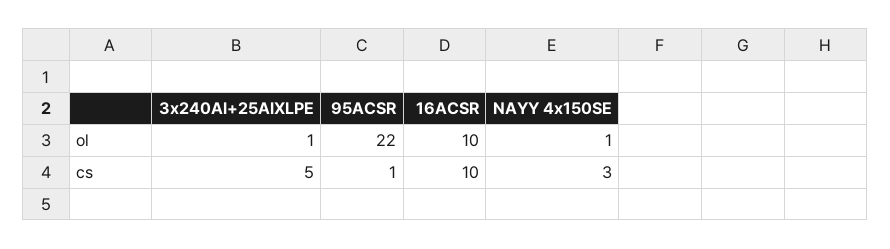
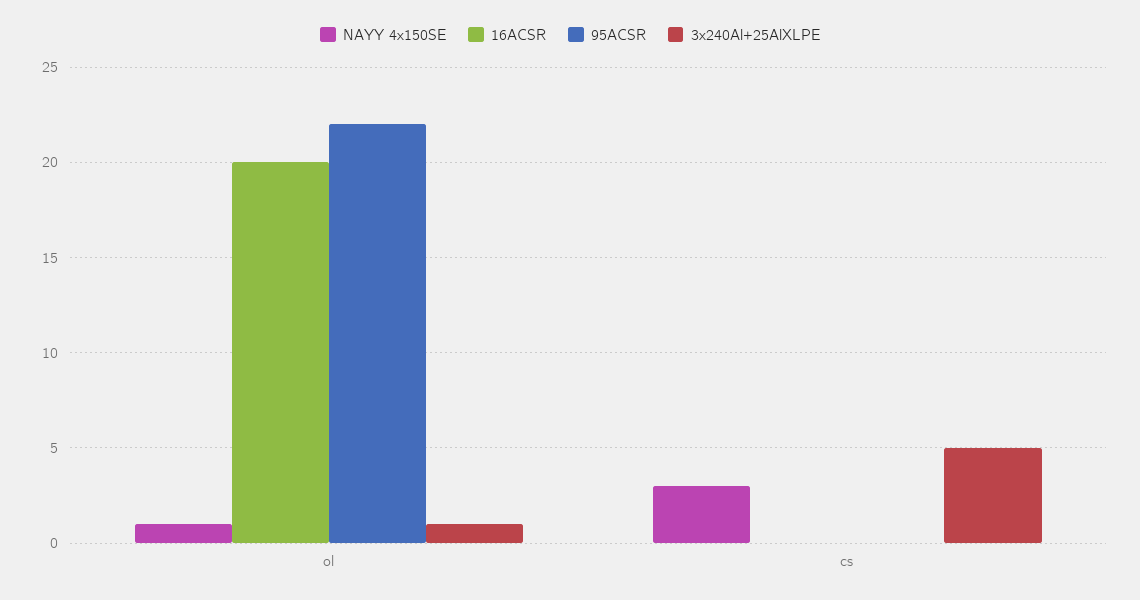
16ACSR, ol: 10 -> 20
95ACSR, cs: 1 -> 0
16ACSR, cs: 10 -> 0

